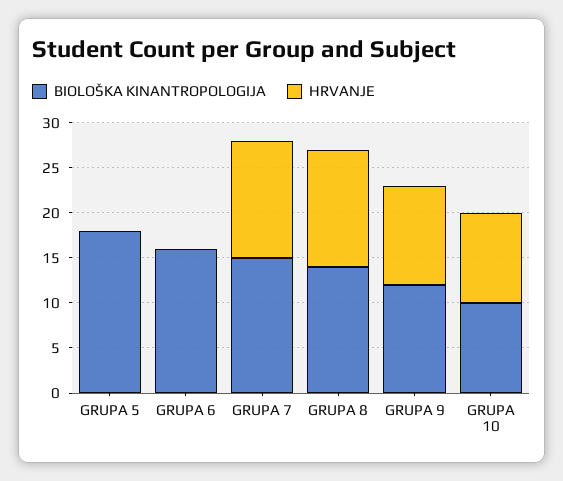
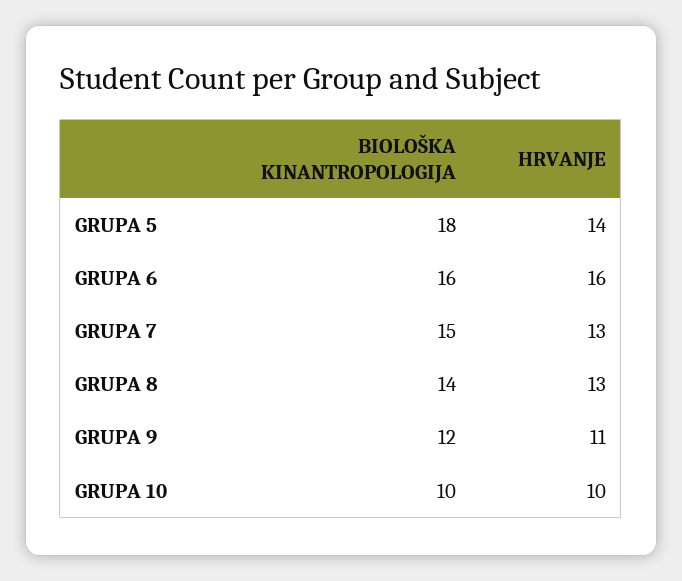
HRVANJE, GRUPA 5: 0 -> 14
HRVANJE, GRUPA 6: 0 -> 16

